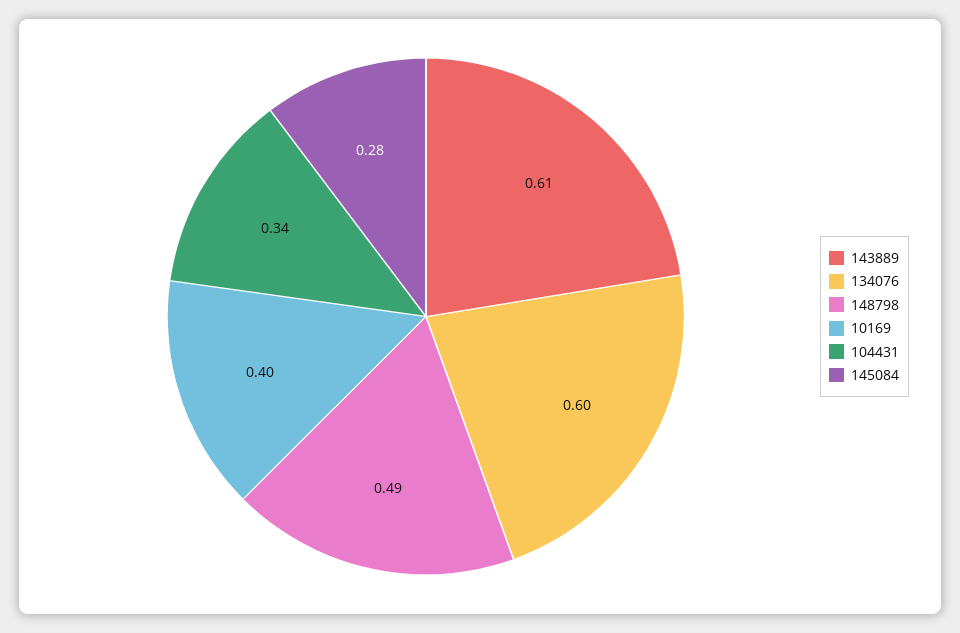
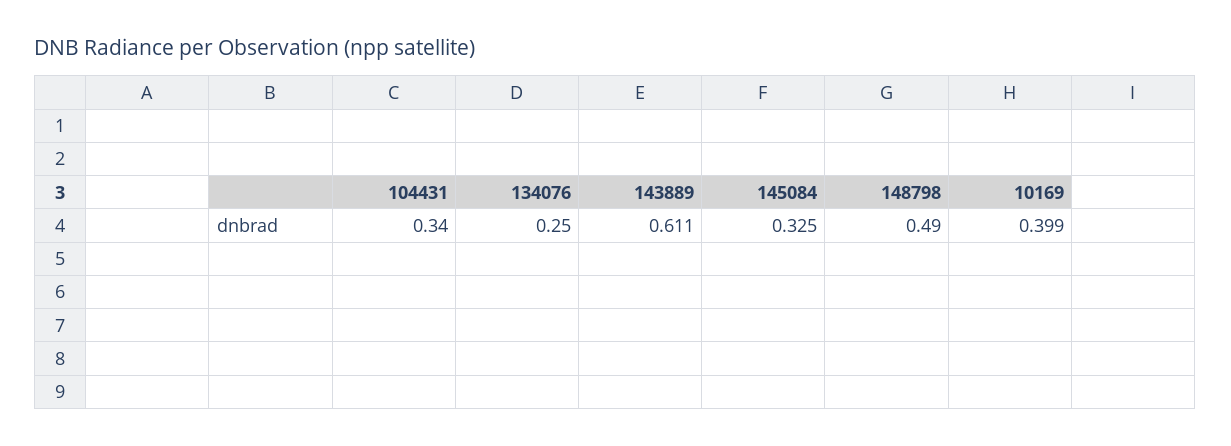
134076: 0.6 -> 0.25
145084: 0.28 -> 0.325

